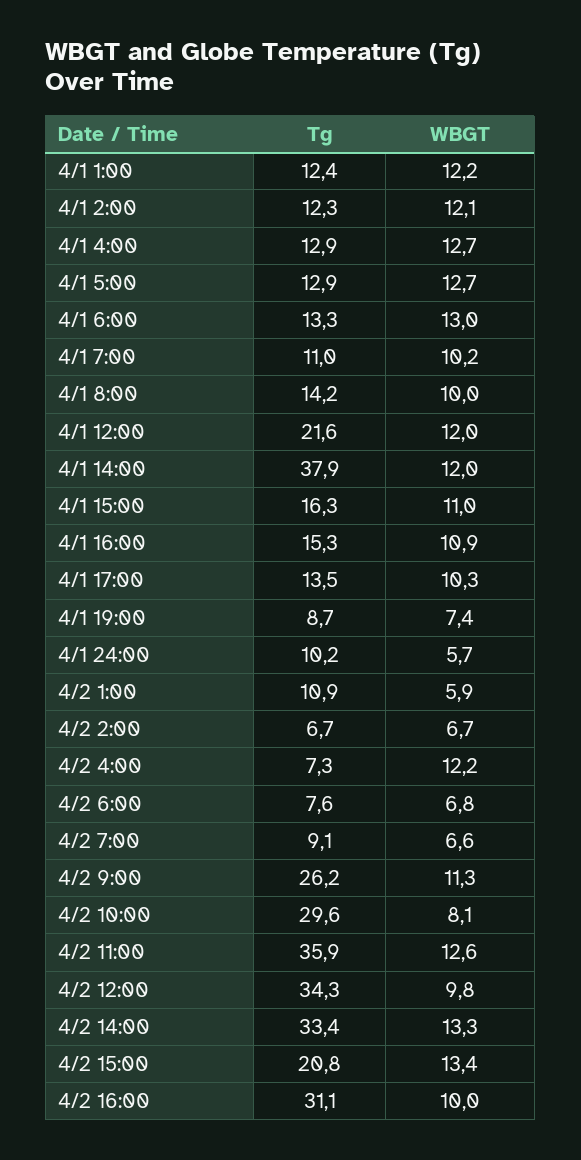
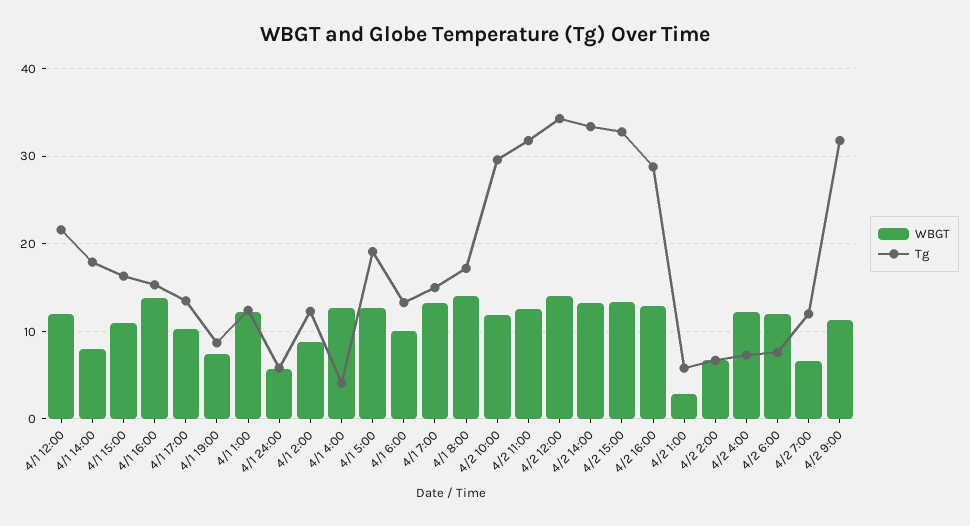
WBGT, 4/1 2:00: 12.1 -> 9
Tg, 4/1 4:00: 12.9 -> 4
Tg, 4/1 5:00: 12.9 -> 19
WBGT, 4/1 6:00: 13 -> 10
Tg, 4/1 7:00: 11 -> 15
WBGT, 4/1 7:00: 10.2 -> 13
Tg, 4/1 8:00: 14.2 -> 17
WBGT, 4/1 8:00: 10 -> 14
Tg, 4/1 14:00: 37.9 -> 18
WBGT, 4/1 14:00: 12 -> 8
WBGT, 4/1 16:00: 10.9 -> 14
Tg, 4/1 24:00: 10.2 -> 6
Tg, 4/2 1:00: 10.9 -> 6
WBGT, 4/2 1:00: 5.9 -> 3
WBGT, 4/2 6:00: 6.8 -> 12
Tg, 4/2 7:00: 9.1 -> 12
Tg, 4/2 9:00: 26.2 -> 32
WBGT, 4/2 10:00: 8.1 -> 12
Tg, 4/2 11:00: 35.9 -> 32
WBGT, 4/2 12:00: 9.8 -> 14
Tg, 4/2 15:00: 20.8 -> 33
Tg, 4/2 16:00: 31.1 -> 29
WBGT, 4/2 16:00: 10 -> 13

